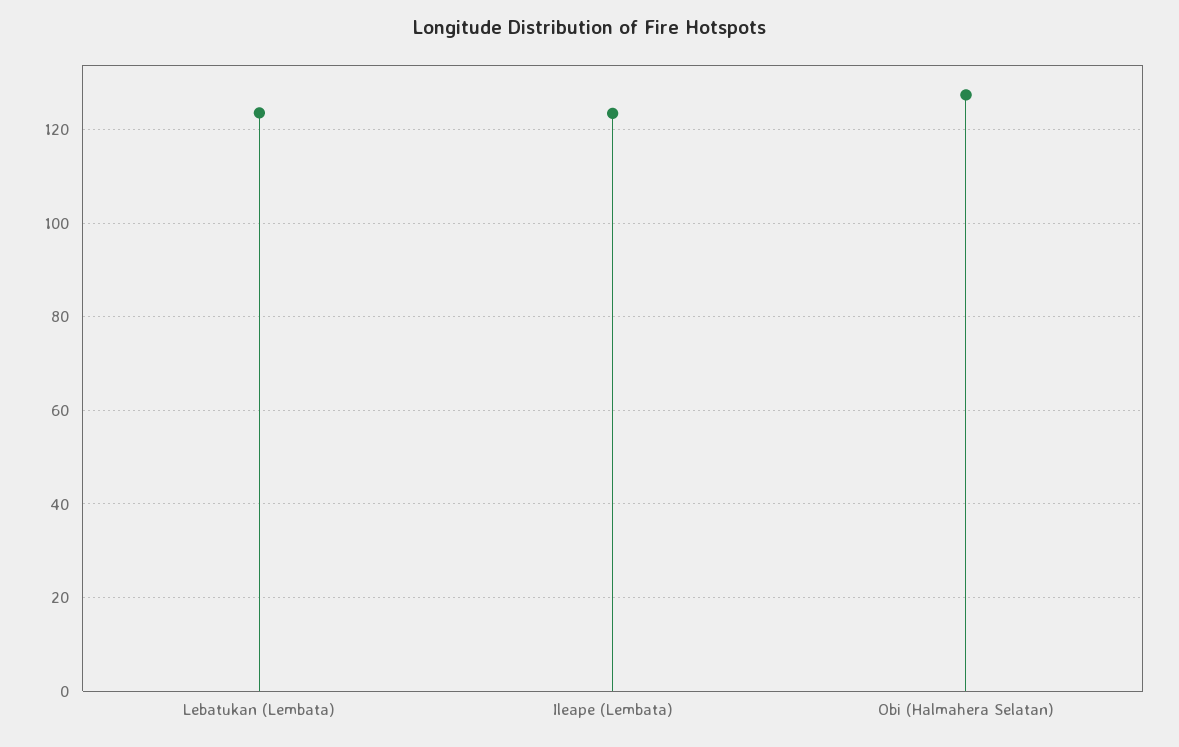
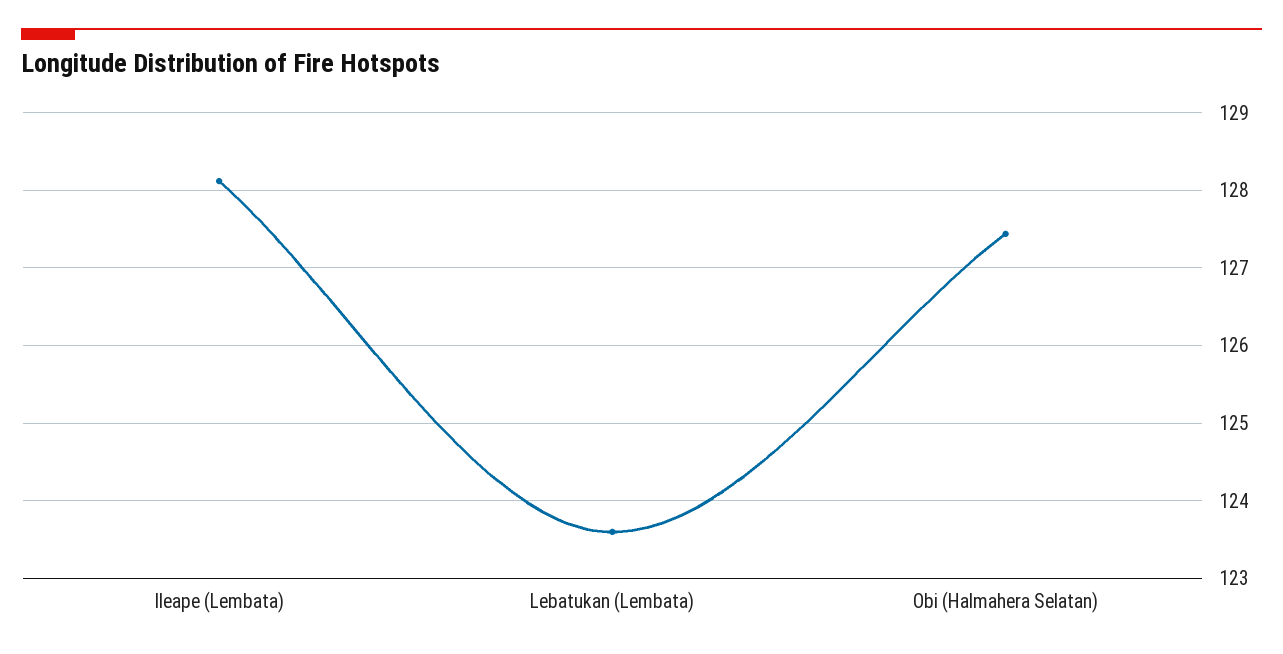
Ileape (Lembata): 124 -> 128.1

